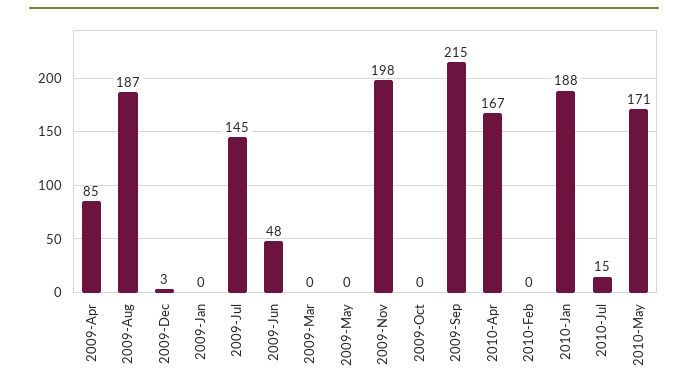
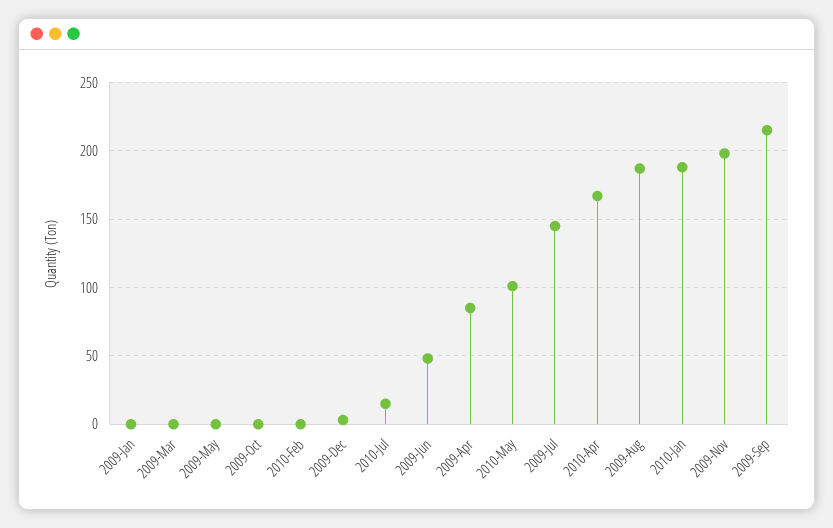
2010-May: 171 -> 100

